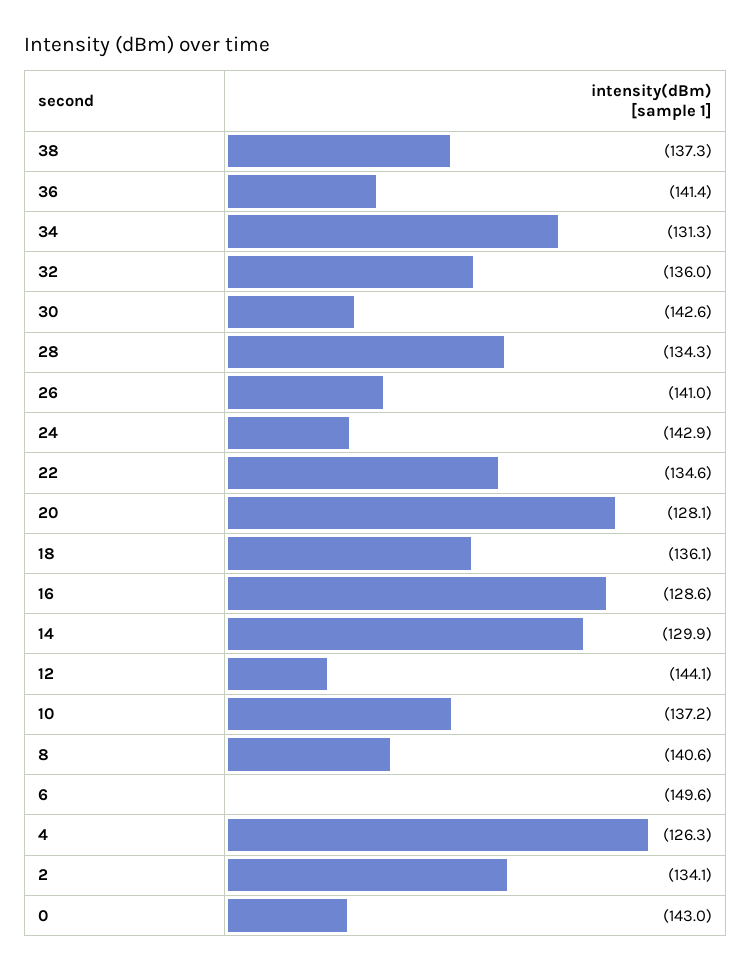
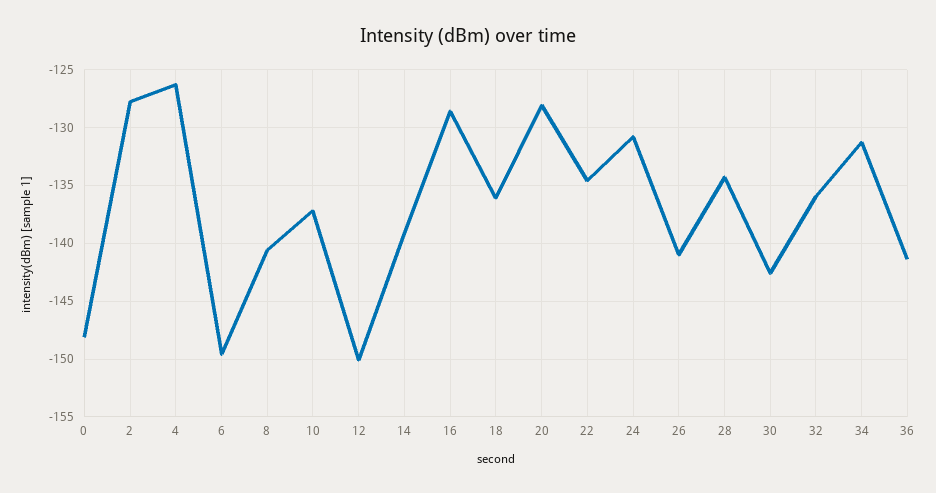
38: -137.3 -> none
24: -142.9 -> -131
14: -129.9 -> -139
12: -144.1 -> -150
2: -134.1 -> -128
0: -143 -> -148

